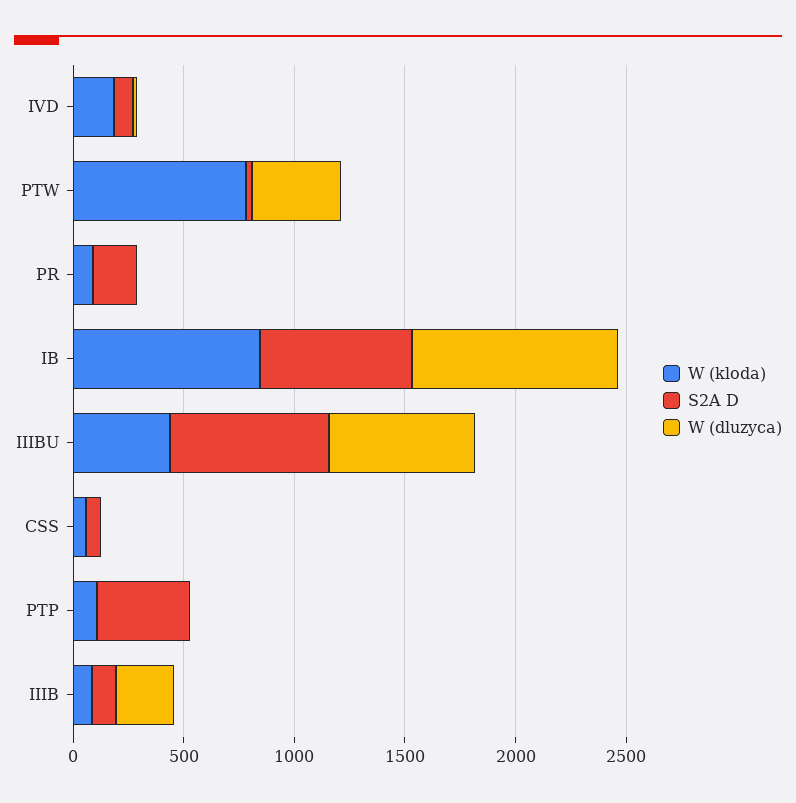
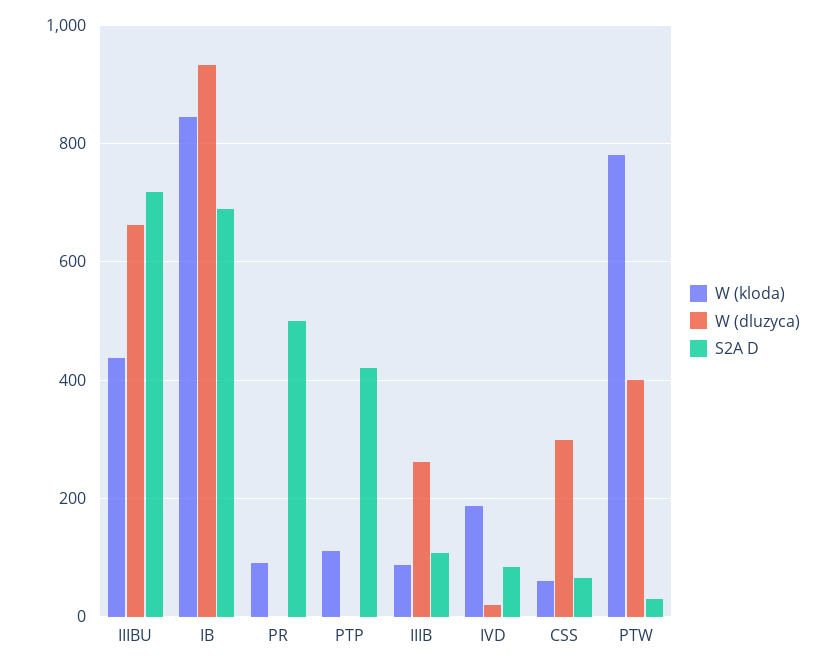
S2A D, PR: 200 -> 500
W (dluzyca), CSS: 0 -> 300

